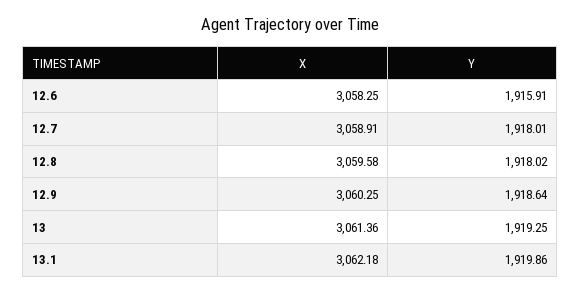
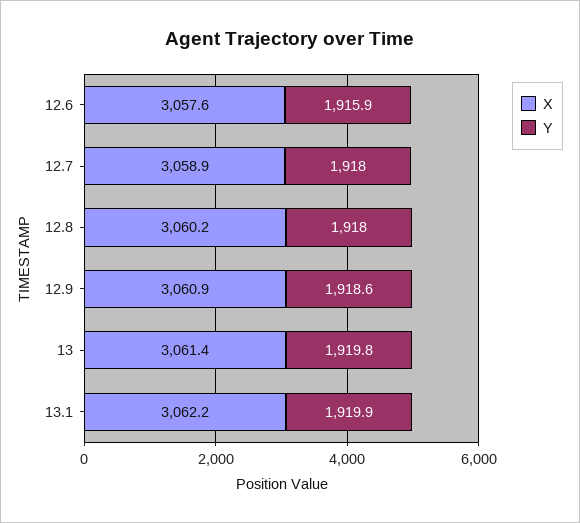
X, 12.6: 3058.25 -> 3057.6
X, 12.8: 3059.58 -> 3060.2
X, 12.9: 3060.25 -> 3060.9
Y, 13: 1919.25 -> 1919.8

